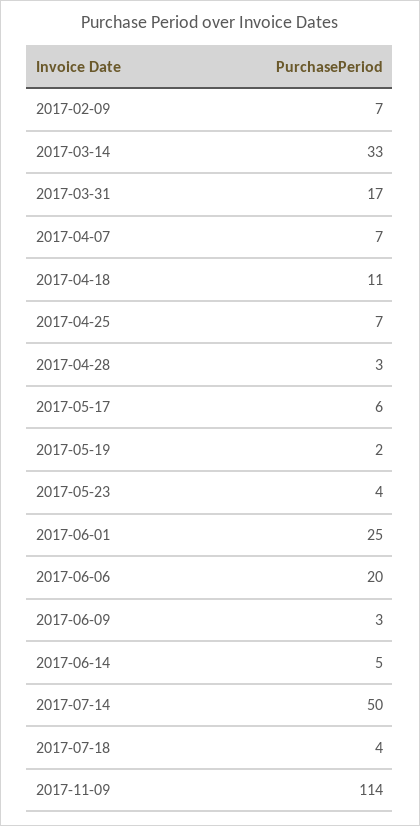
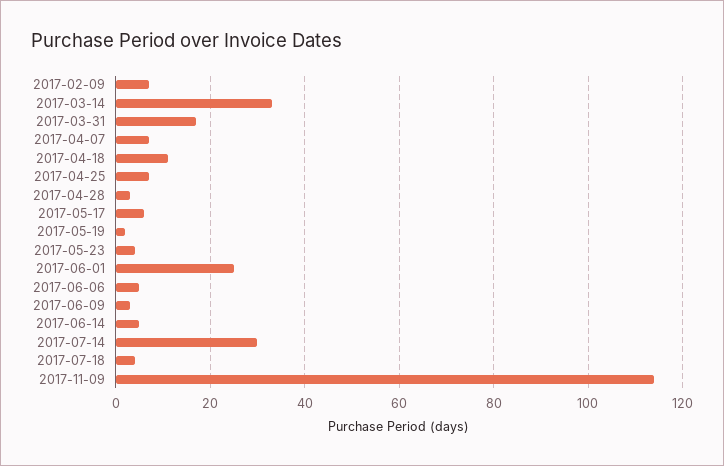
2017-06-06: 20 -> 5
2017-07-14: 50 -> 30

